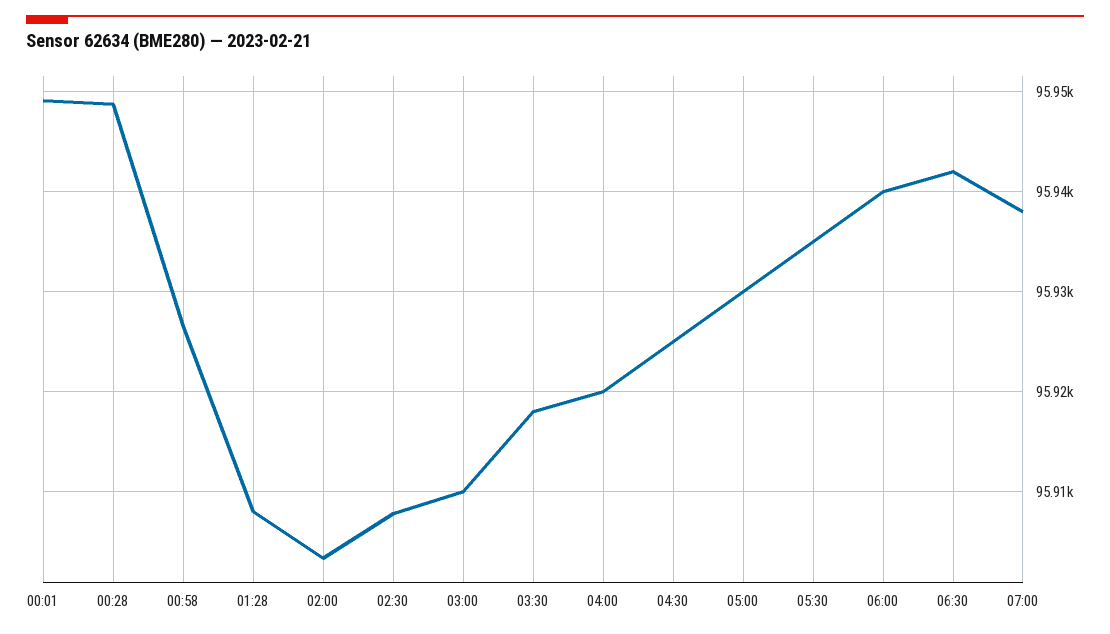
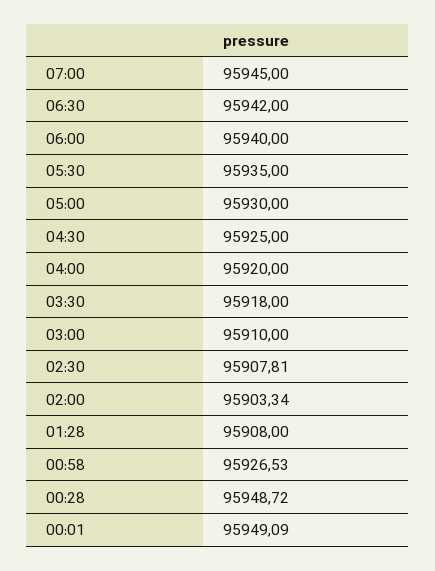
07:00: 95938 -> 95945

